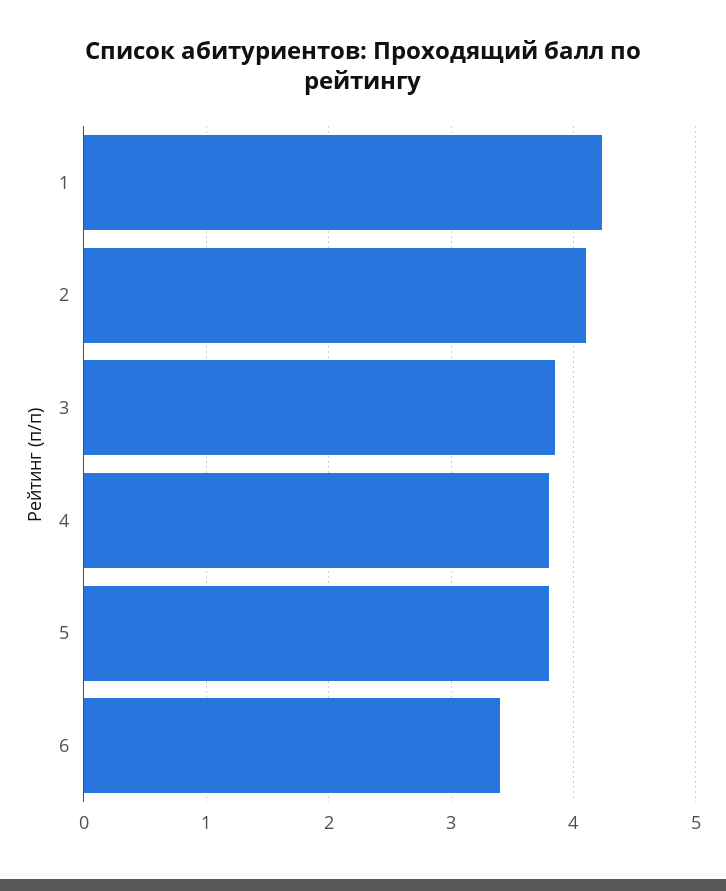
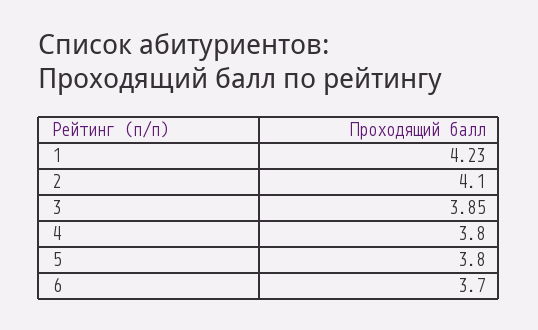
6: 3.4 -> 3.7

